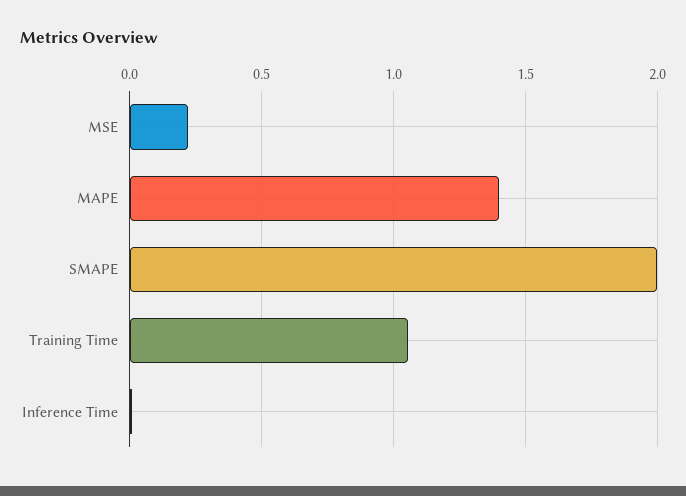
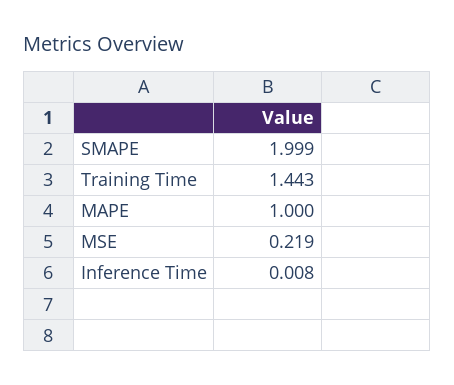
MAPE: 1.4 -> 1
Training Time: 1.05 -> 1.443

